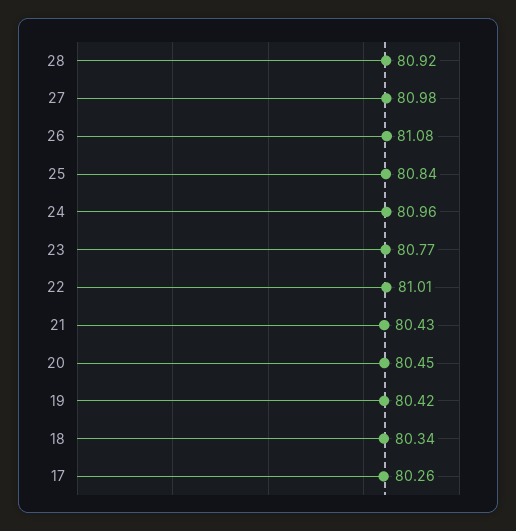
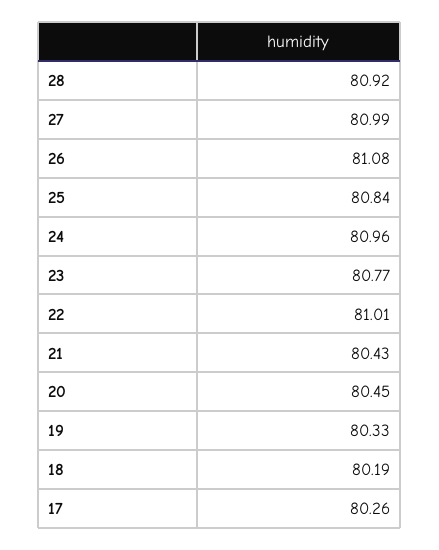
27: 80.98 -> 80.99
19: 80.42 -> 80.33
18: 80.34 -> 80.19

